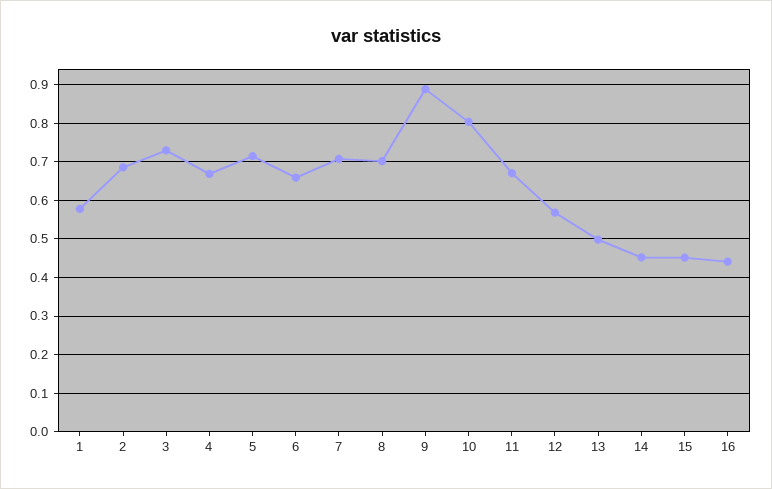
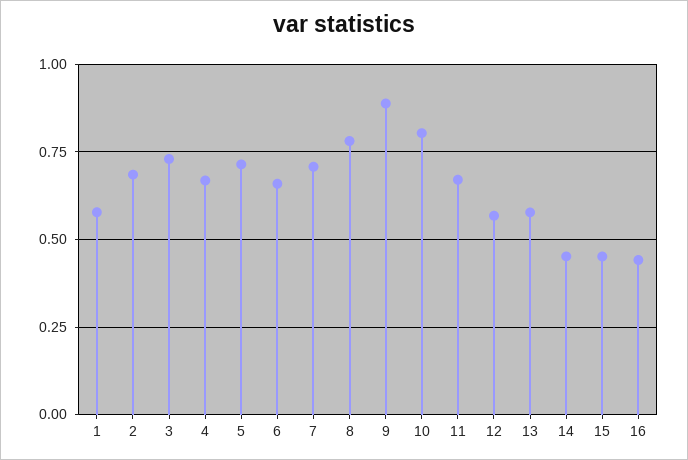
8: 0.7 -> 0.775
13: 0.5 -> 0.575

